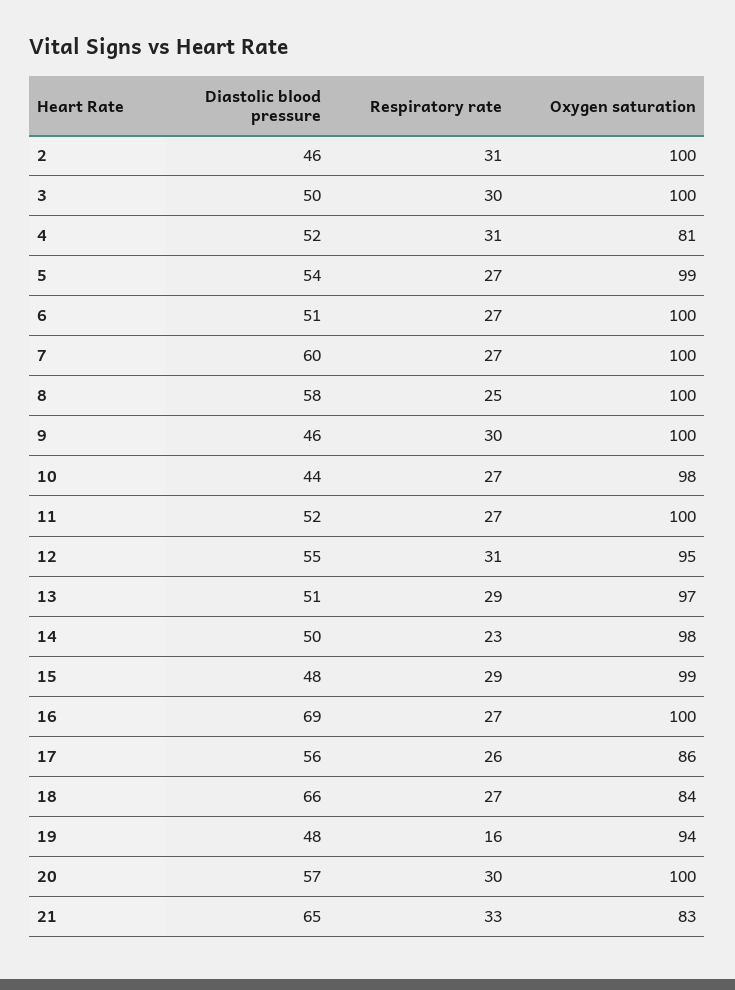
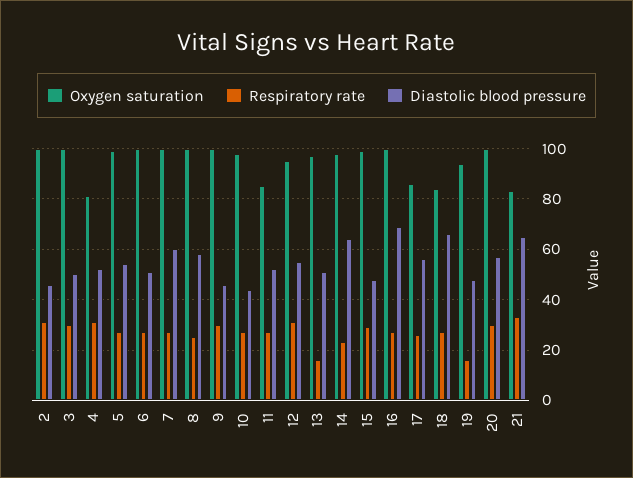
Oxygen saturation, 11: 100 -> 85
Respiratory rate, 13: 29 -> 15
Diastolic blood pressure, 14: 50 -> 65

